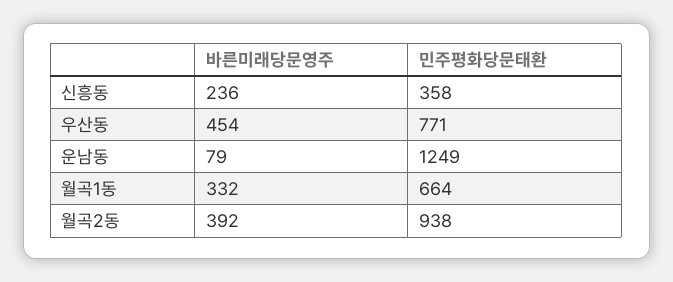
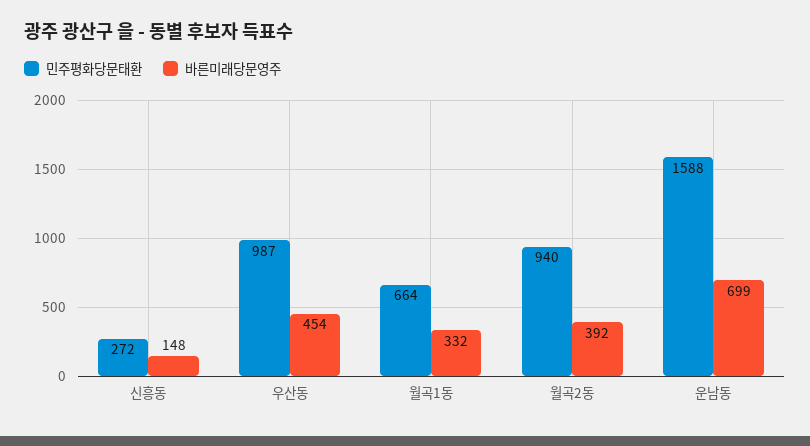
바른미래당문영주, 신흥동: 236 -> 148
민주평화당문태환, 신흥동: 358 -> 272
민주평화당문태환, 우산동: 771 -> 987
바른미래당문영주, 운남동: 79 -> 699
민주평화당문태환, 운남동: 1249 -> 1588
민주평화당문태환, 월곡2동: 938 -> 940

